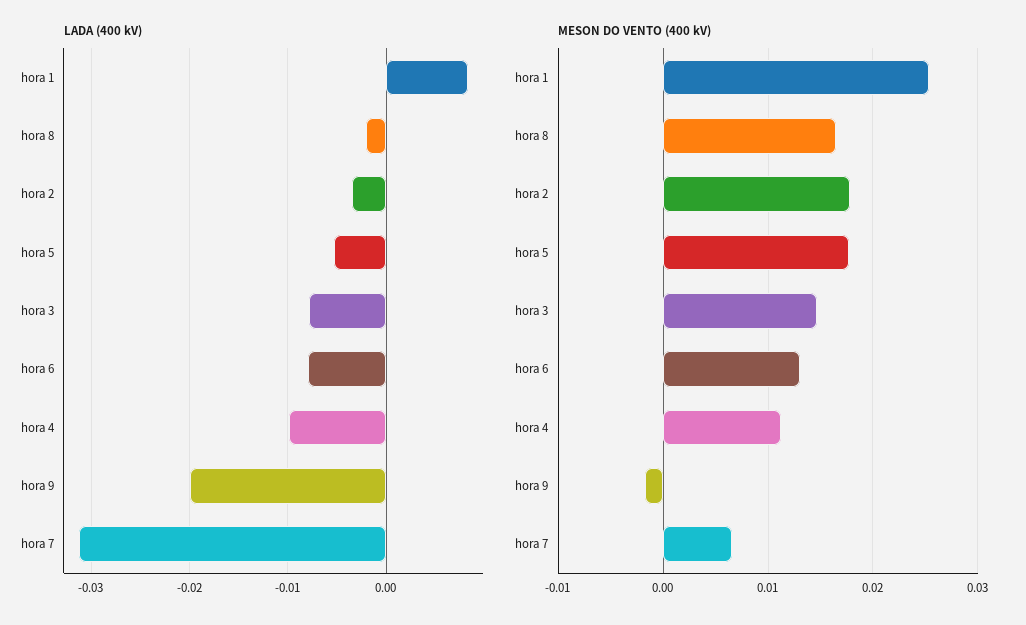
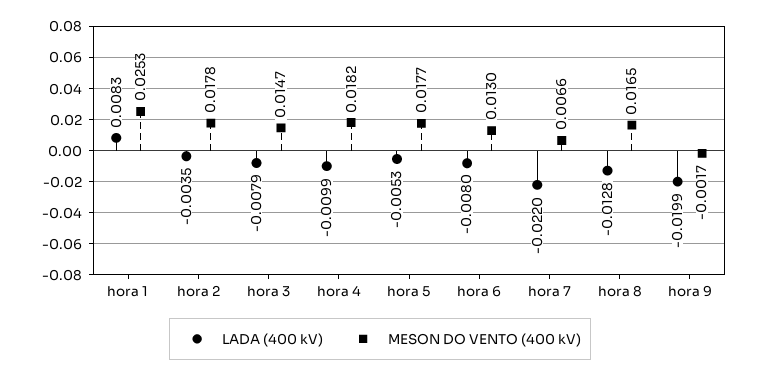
LADA (400 kV), hora 8: -0.002 -> -0.0128
LADA (400 kV), hora 7: -0.031 -> -0.022
MESON DO VENTO (400 kV), hora 4: 0.011 -> 0.0182

